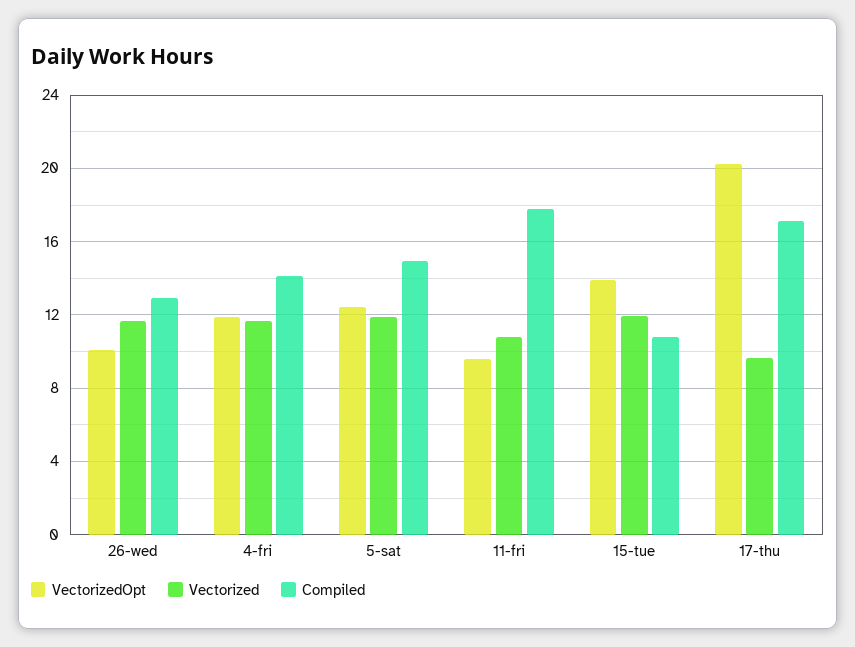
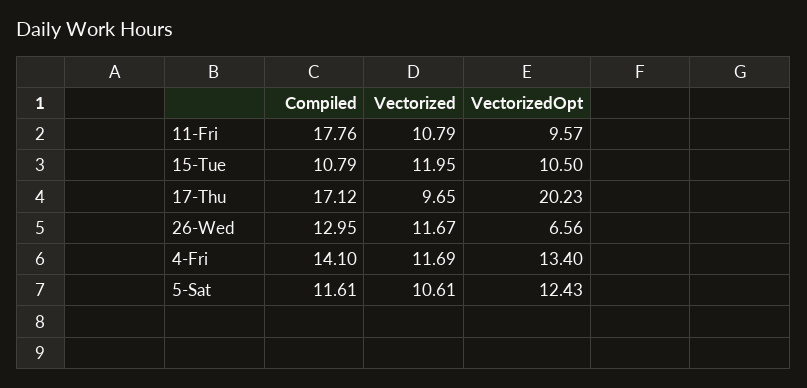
VectorizedOpt, 26-wed: 10 -> 6.56
VectorizedOpt, 4-fri: 12 -> 13.4
Vectorized, 5-sat: 12 -> 10.61
Compiled, 5-sat: 15 -> 11.61
VectorizedOpt, 15-tue: 14 -> 10.5

